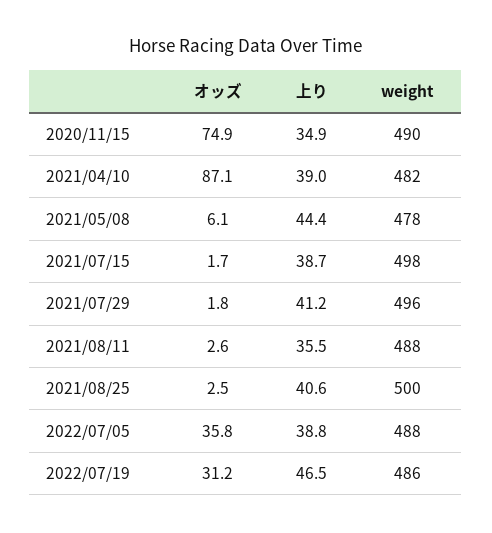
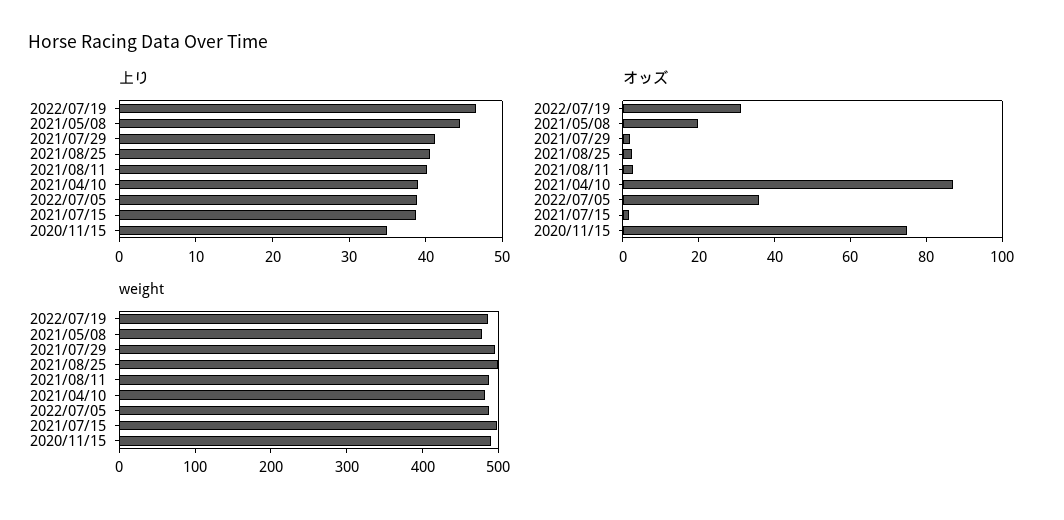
オッズ, 2021/05/08: 6.1 -> 20
上り, 2021/08/11: 35.5 -> 40

